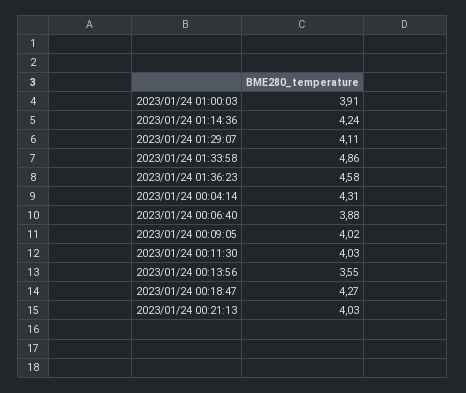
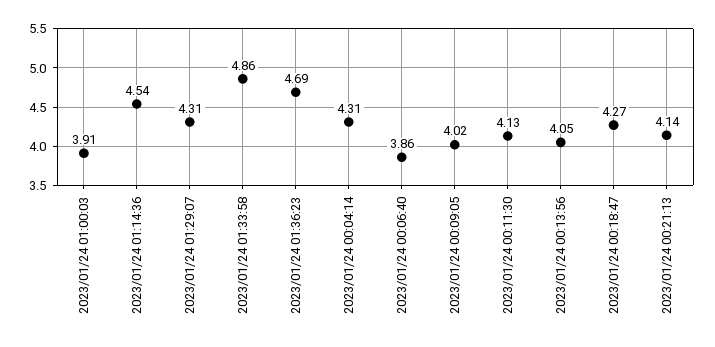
2023/01/24 01:14:36: 4.24 -> 4.54
2023/01/24 01:29:07: 4.11 -> 4.31
2023/01/24 01:36:23: 4.58 -> 4.69
2023/01/24 00:06:40: 3.88 -> 3.86
2023/01/24 00:11:30: 4.03 -> 4.13
2023/01/24 00:13:56: 3.55 -> 4.05
2023/01/24 00:21:13: 4.03 -> 4.14

